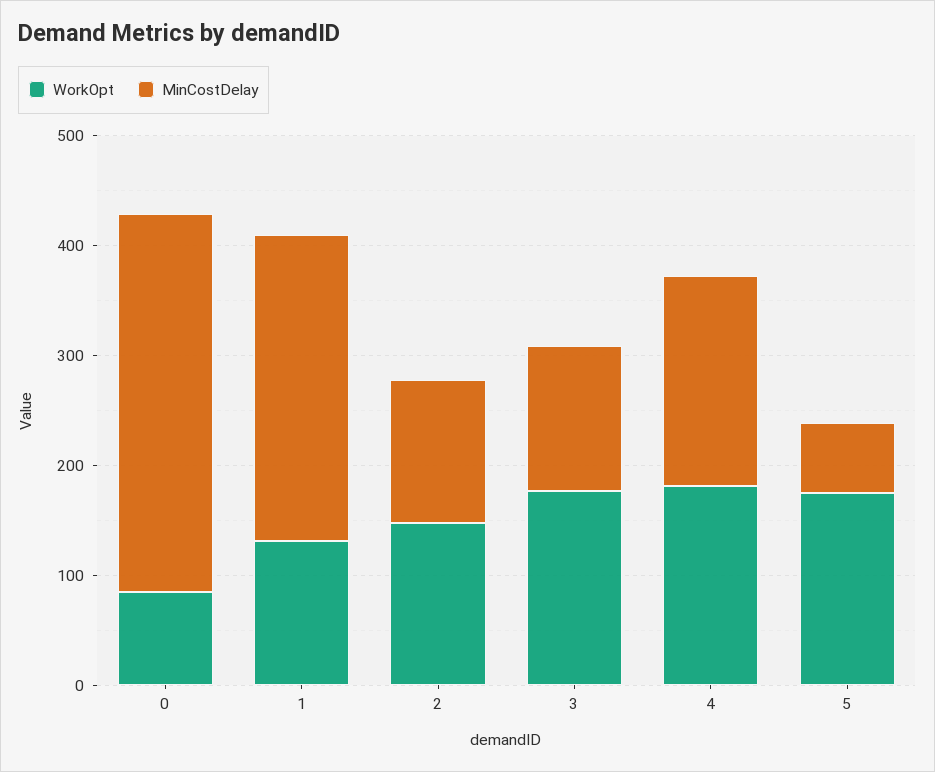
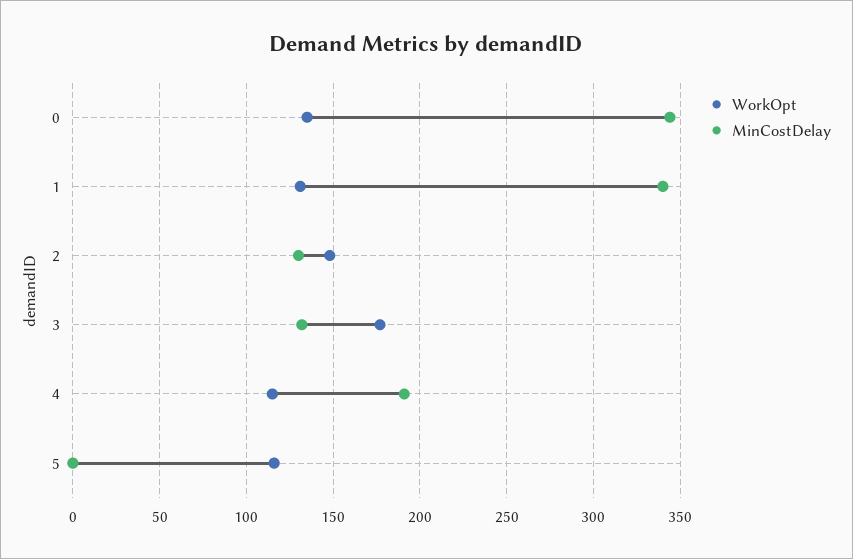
WorkOpt, 0: 80 -> 135
MinCostDelay, 1: 280 -> 340
WorkOpt, 4: 180 -> 115
WorkOpt, 5: 180 -> 115
MinCostDelay, 5: 60 -> 0

